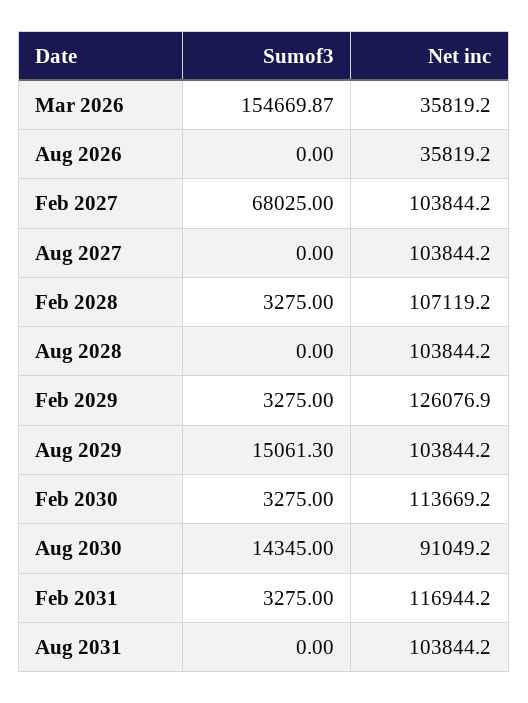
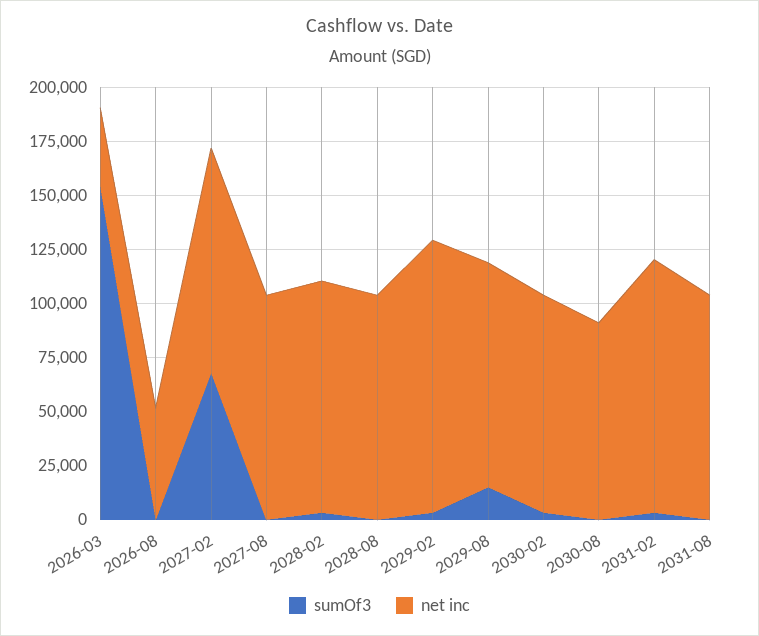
Net inc, Aug 2026: 35819.2 -> 50000
Net inc, Feb 2030: 113669.2 -> 100000
Sumof3, Aug 2030: 14345 -> 0

